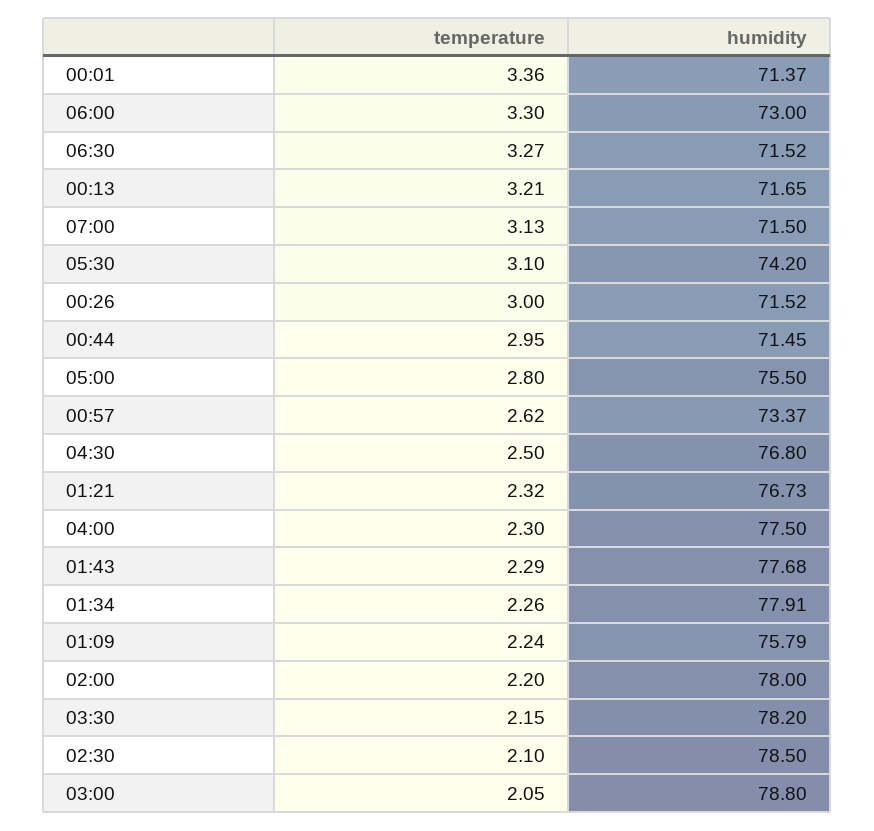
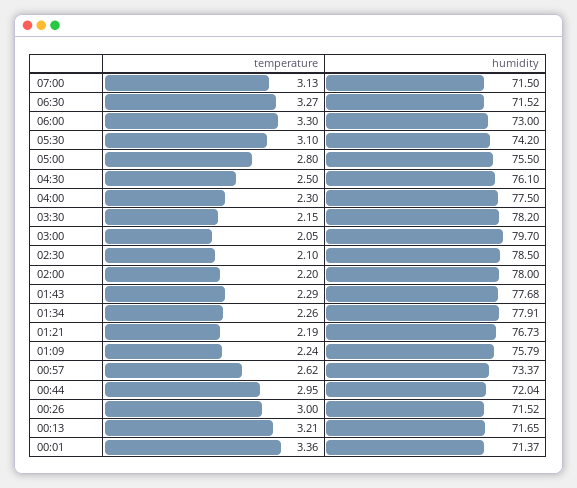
humidity, 00:44: 71.45 -> 72.04
humidity, 04:30: 76.8 -> 76.1
temperature, 01:21: 2.32 -> 2.19
humidity, 03:00: 78.8 -> 79.7

